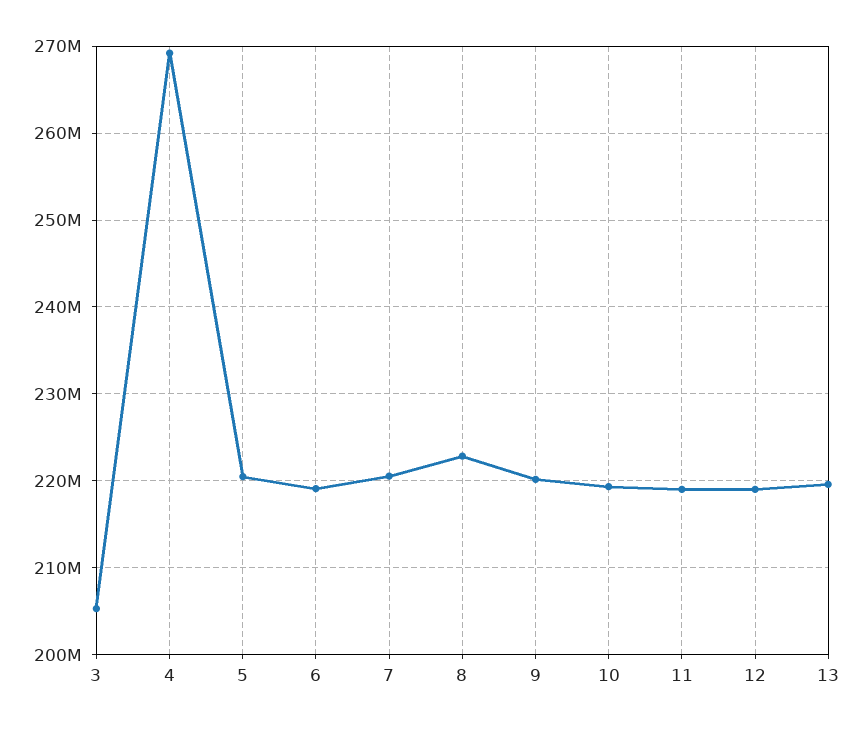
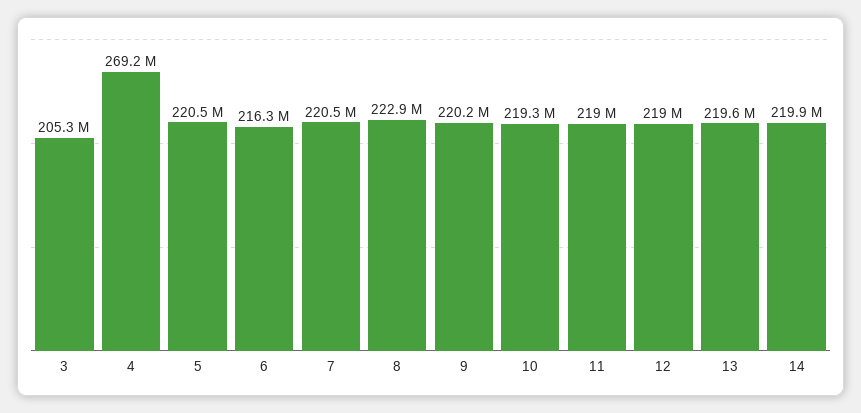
6: 219000000 -> 216300000
14: none -> 219900000

